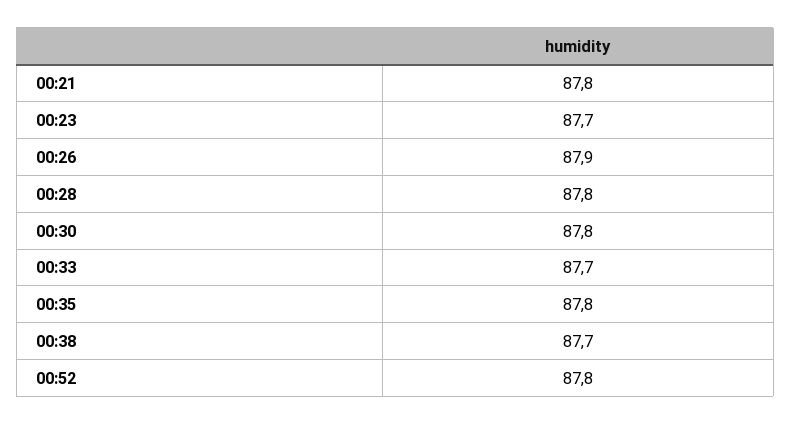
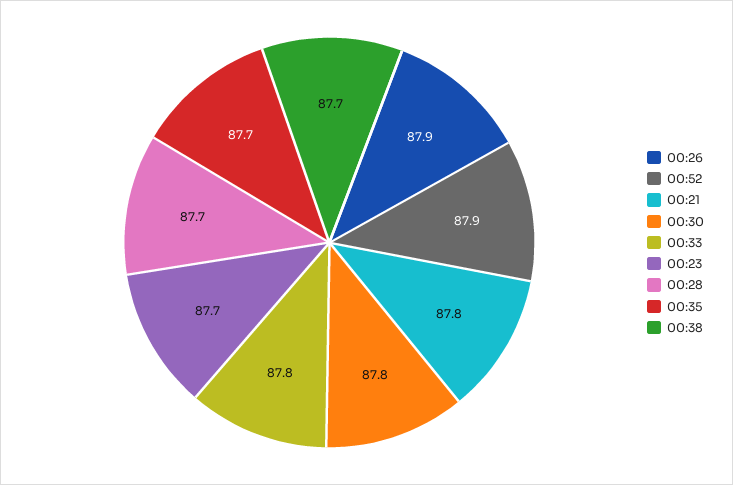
00:28: 87.8 -> 87.7
00:33: 87.7 -> 87.8
00:35: 87.8 -> 87.7
00:52: 87.8 -> 87.9

